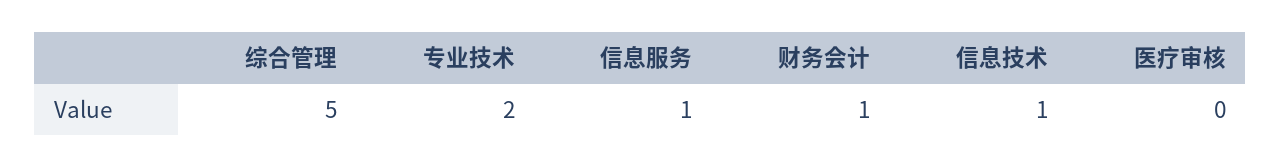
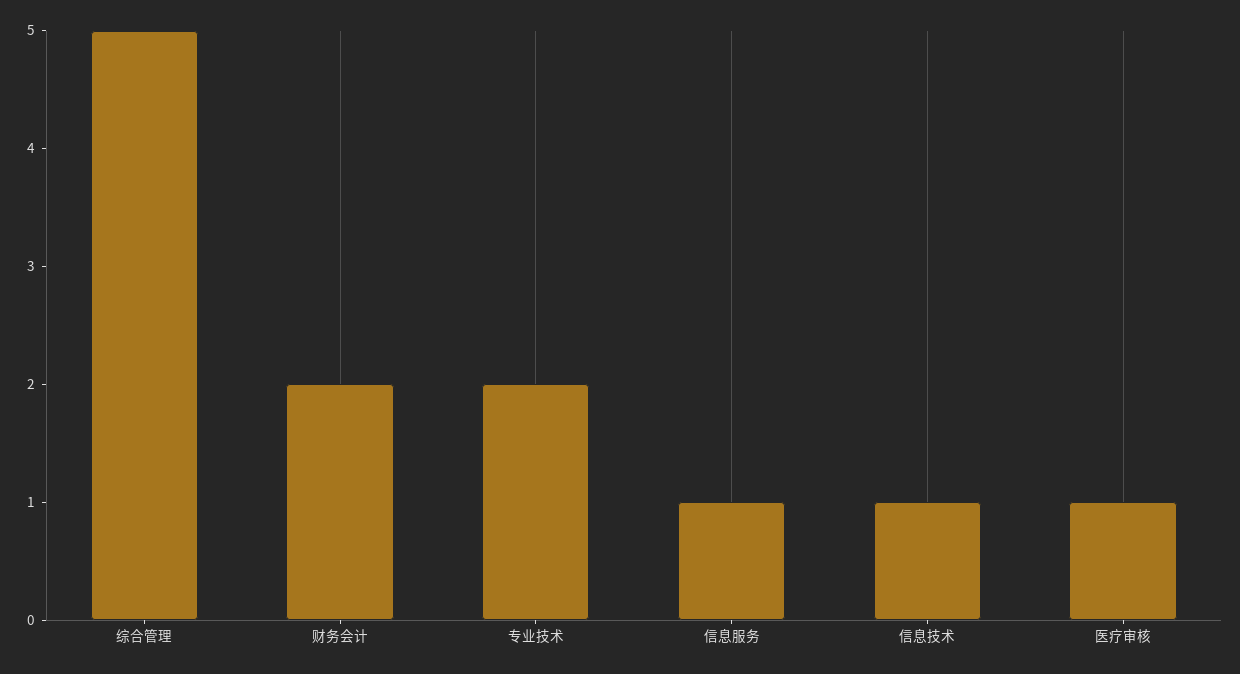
财务会计: 1 -> 2
医疗审核: 0 -> 1

